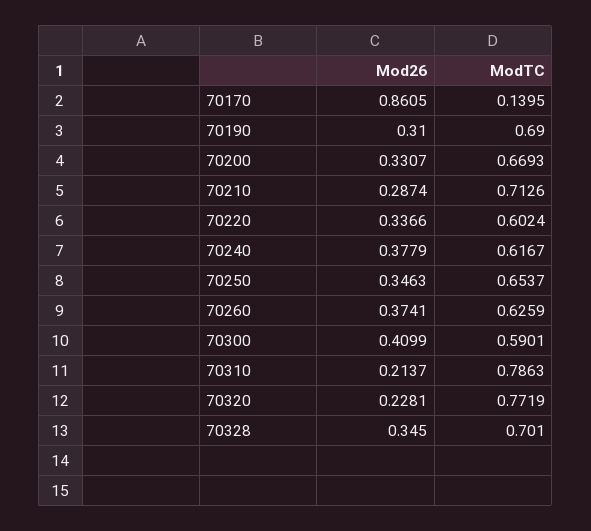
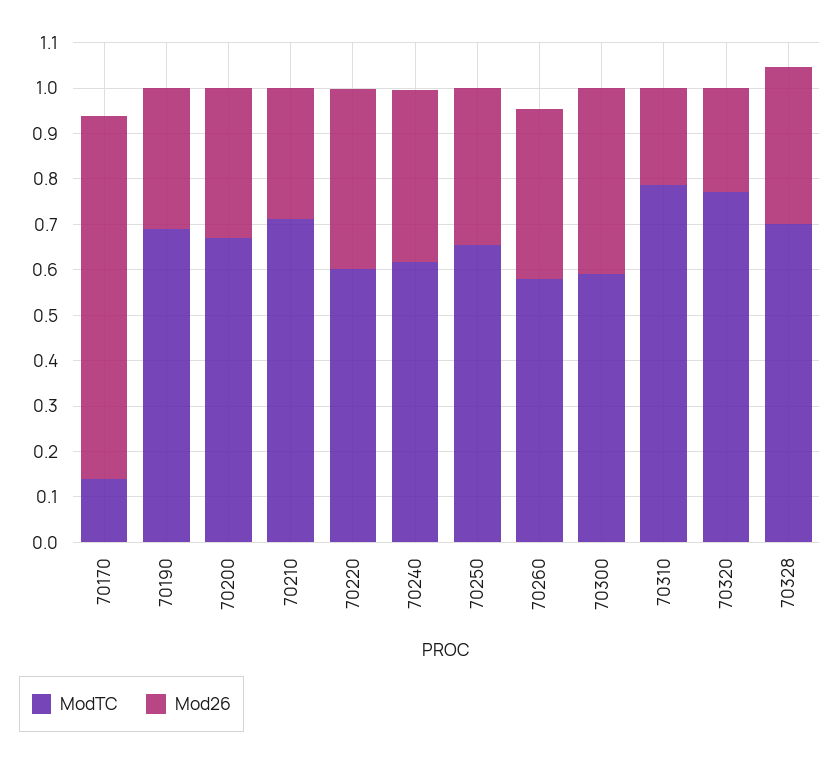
Mod26, 70170: 0.8605 -> 0.8
Mod26, 70220: 0.3366 -> 0.4
ModTC, 70260: 0.6259 -> 0.58

